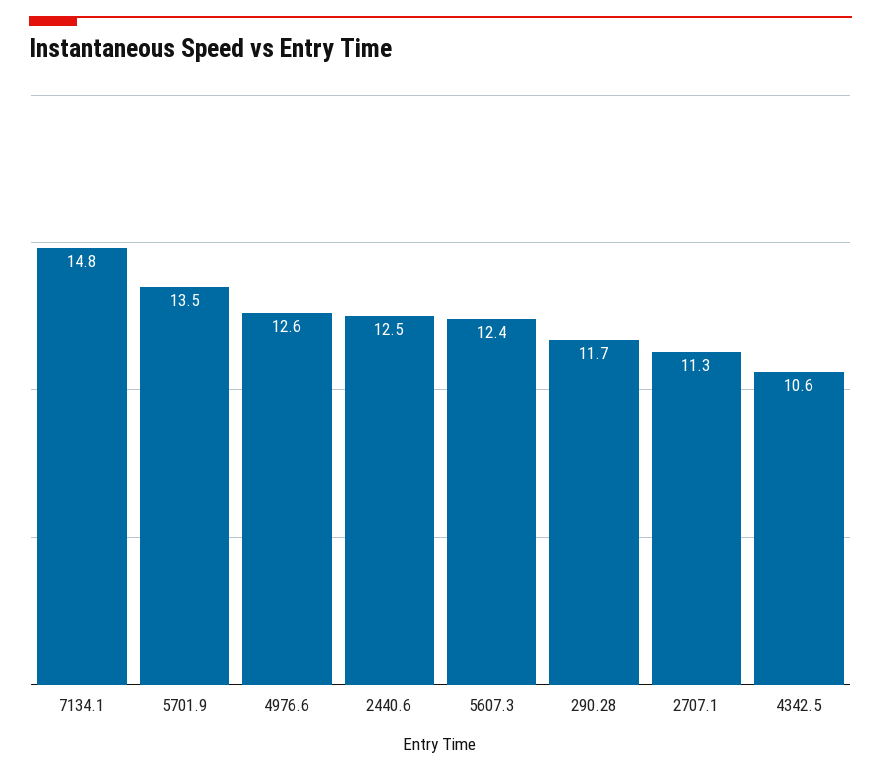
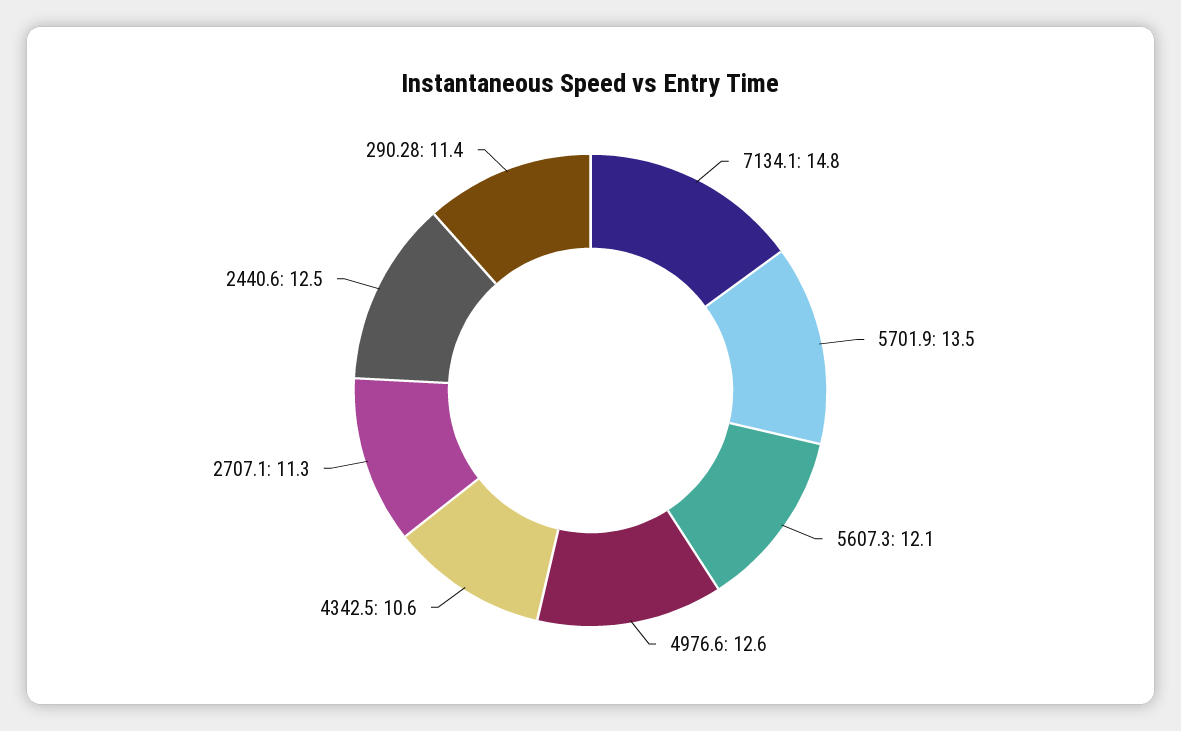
5607.3: 12.4 -> 12.1
290.28: 11.7 -> 11.4

